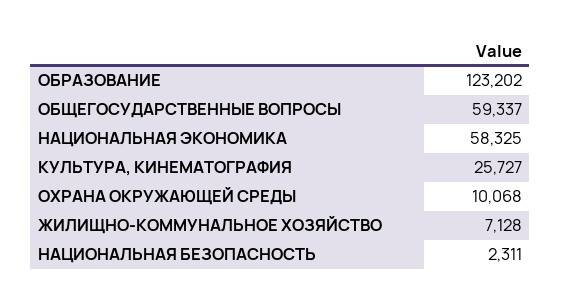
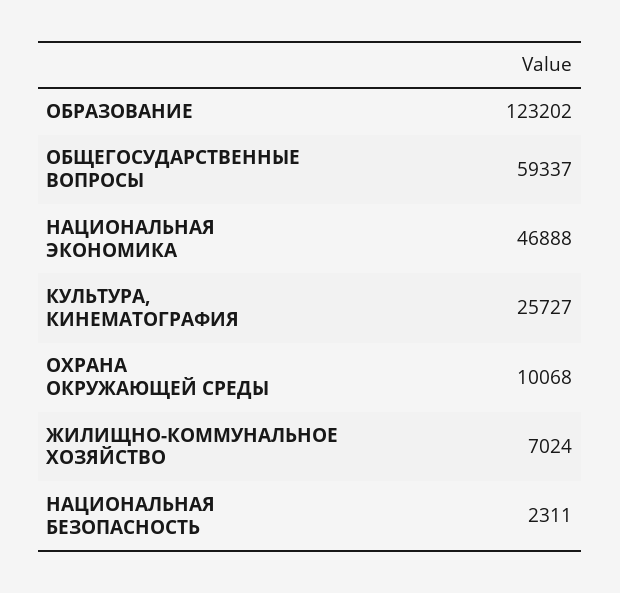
НАЦИОНАЛЬНАЯ ЭКОНОМИКА: 58325 -> 46888
ЖИЛИЩНО-КОММУНАЛЬНОЕ ХОЗЯЙСТВО: 7128 -> 7024

